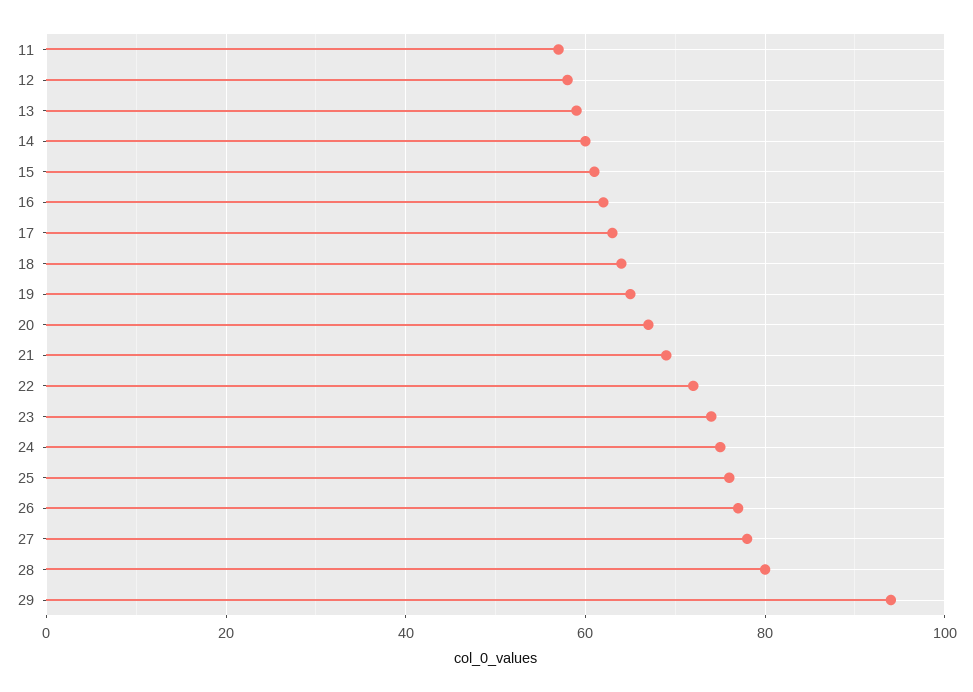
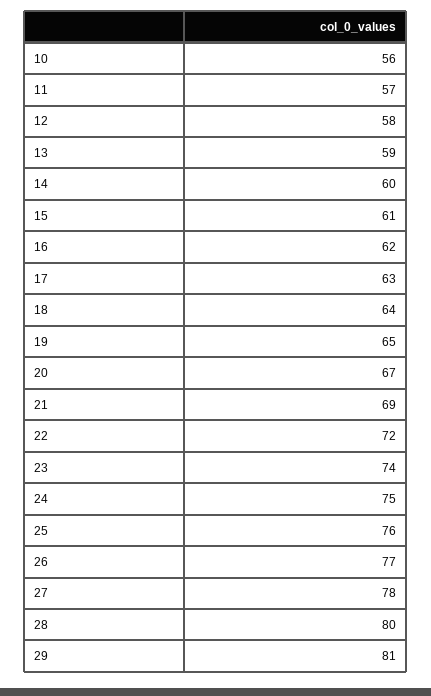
29: 95 -> 81
10: none -> 56

